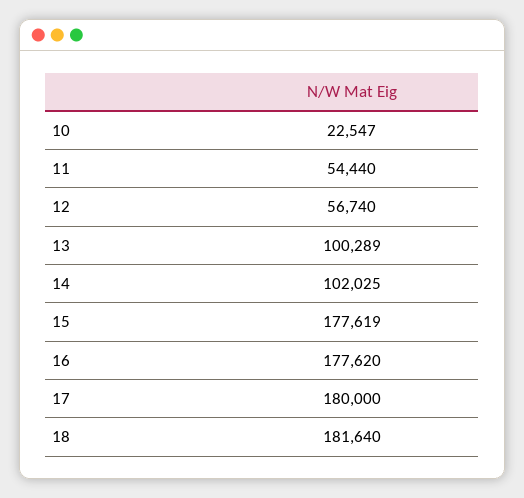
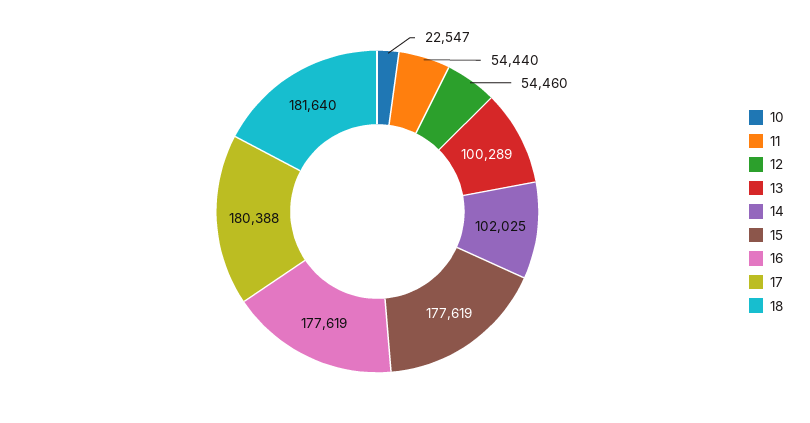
12: 56740 -> 54460
16: 177620 -> 177619
17: 180000 -> 180388

